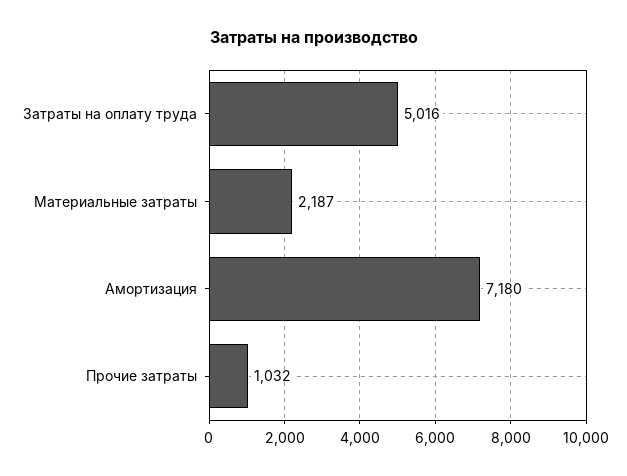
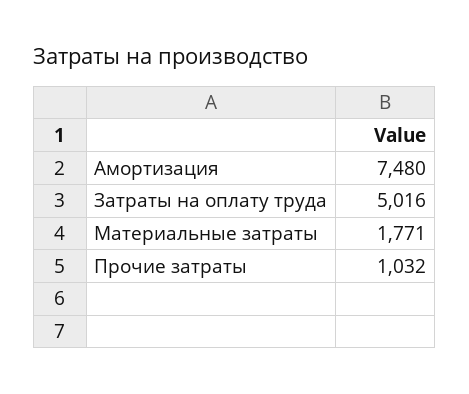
Материальные затраты: 2187 -> 1771
Амортизация: 7180 -> 7480

